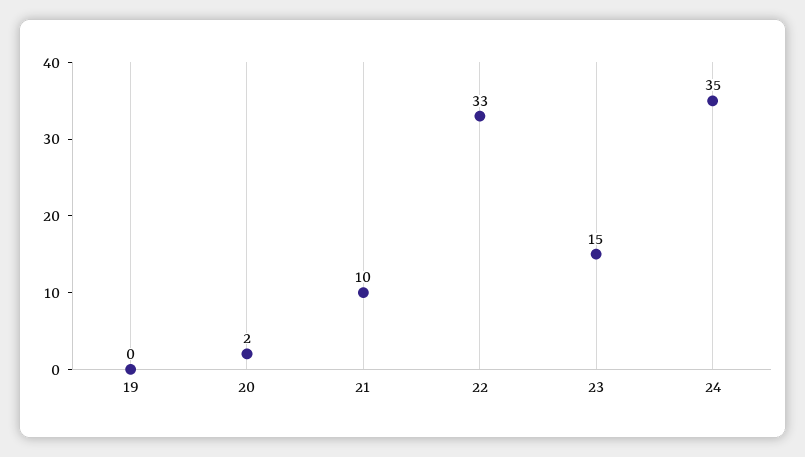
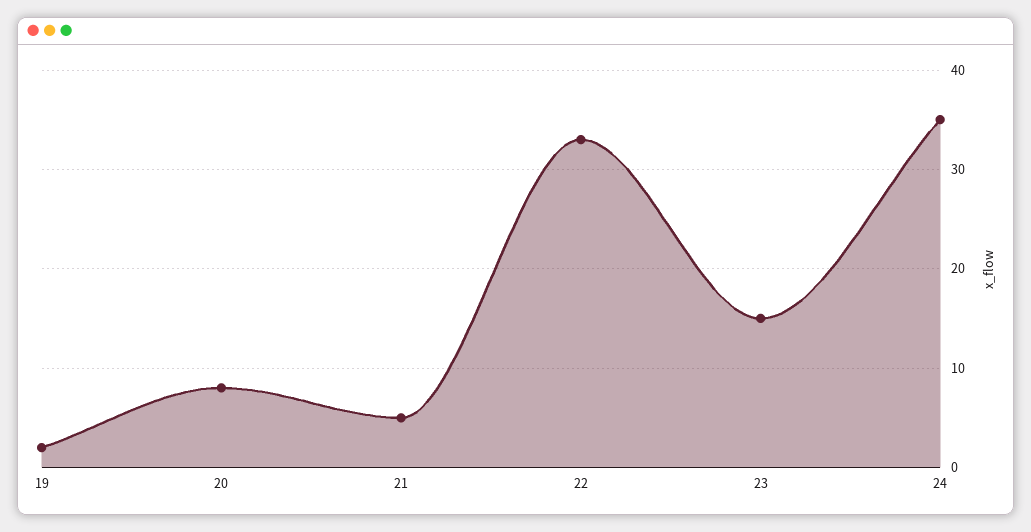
19: 0 -> 2
20: 2 -> 8
21: 10 -> 5

